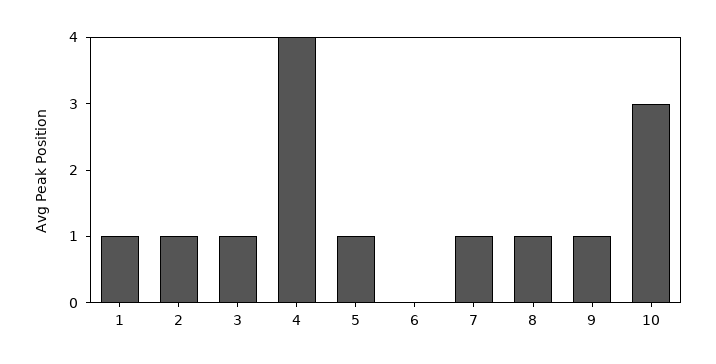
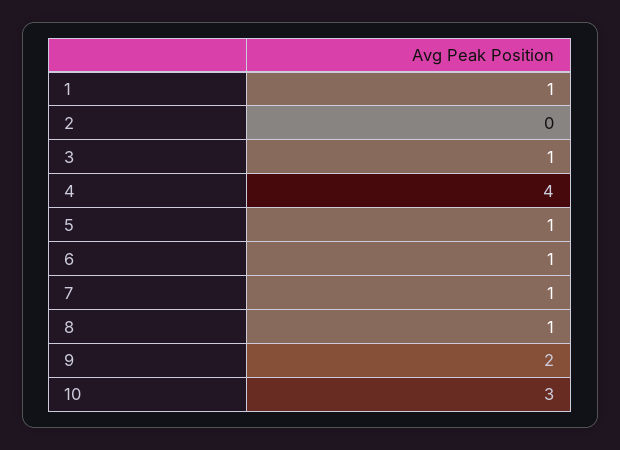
2: 1 -> 0
6: 0 -> 1
9: 1 -> 2

